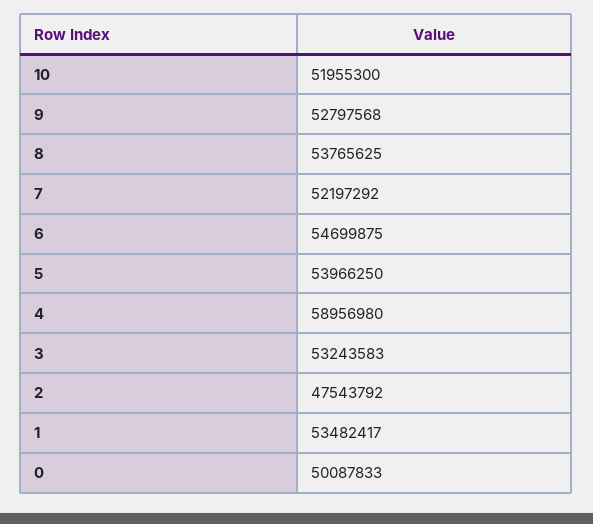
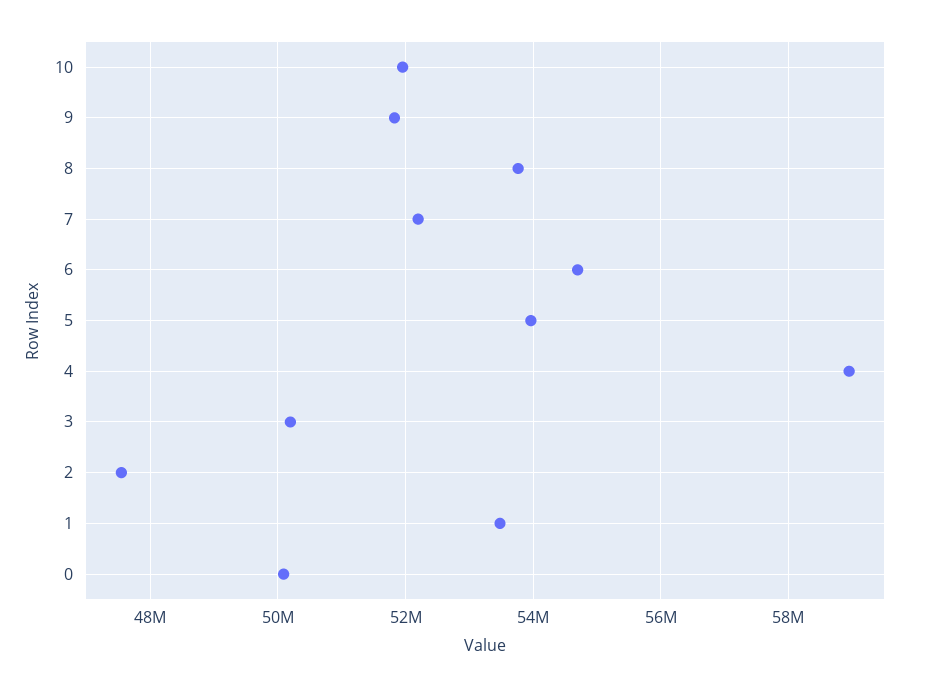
9: 52797568 -> 51800000
3: 53243583 -> 50200000

